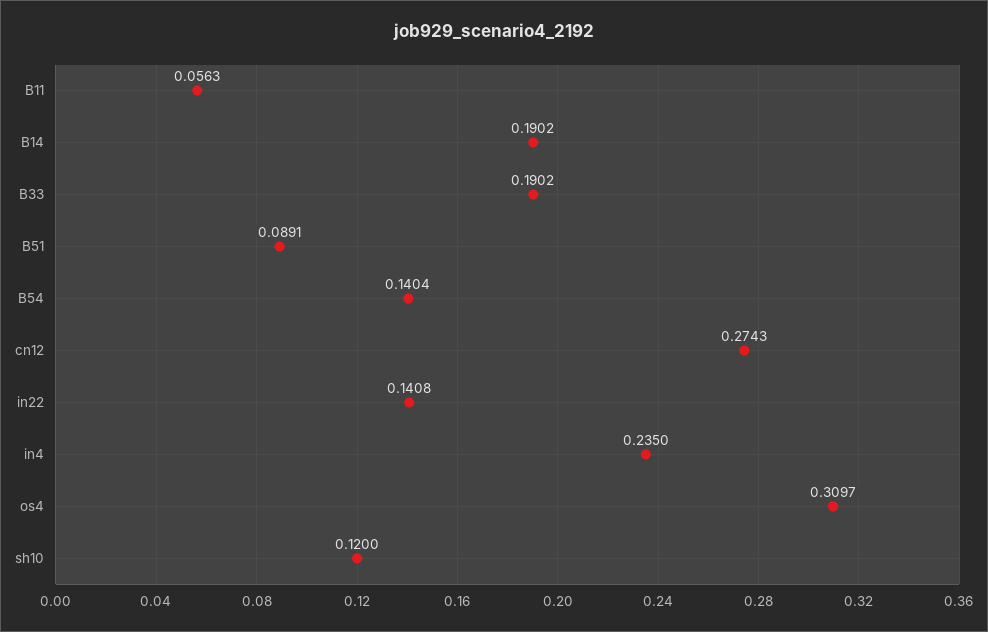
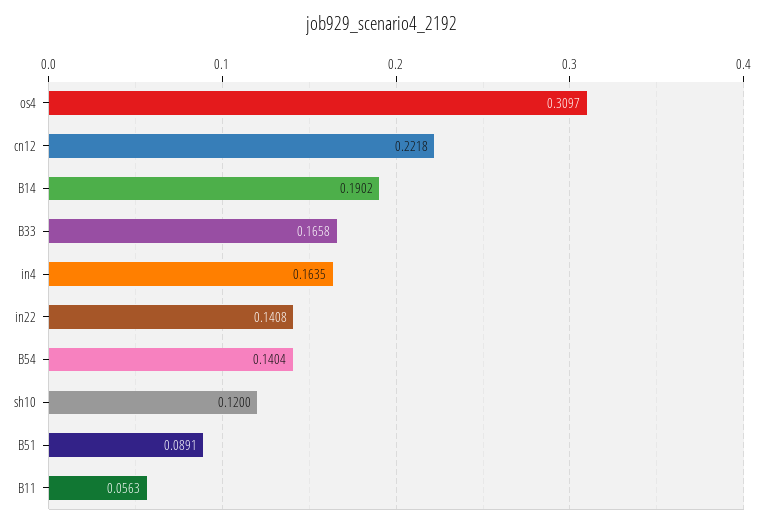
B33: 0.1902 -> 0.1658
cn12: 0.2743 -> 0.2218
in4: 0.235 -> 0.1635

